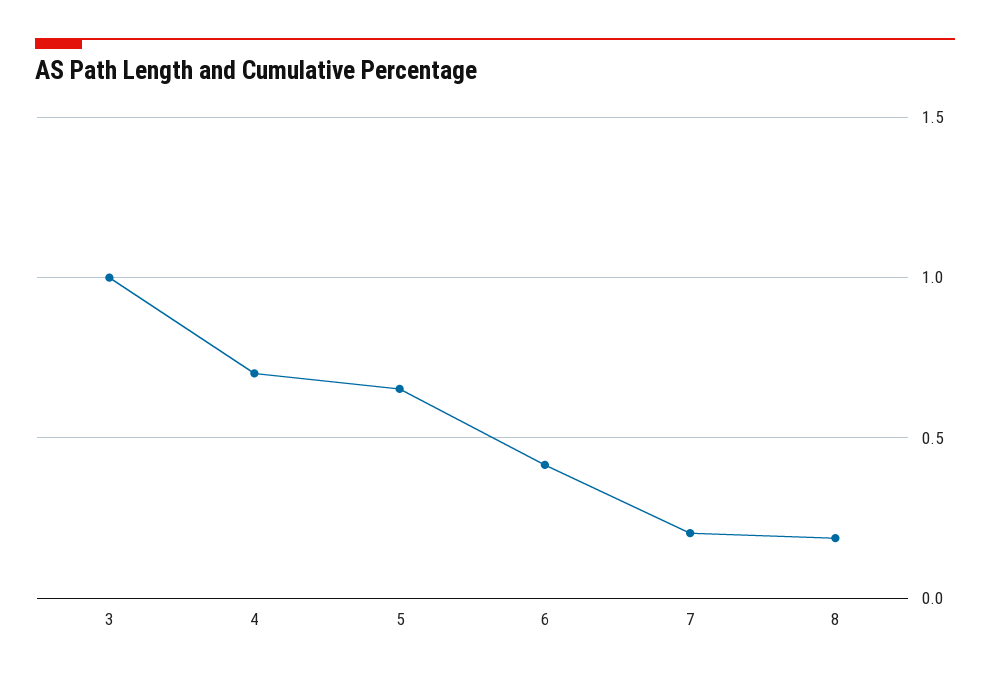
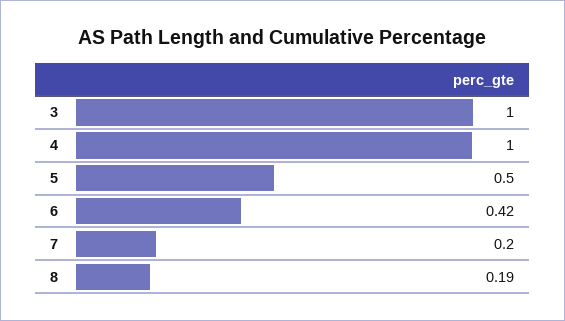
4: 0.7 -> 1
5: 0.65 -> 0.5

